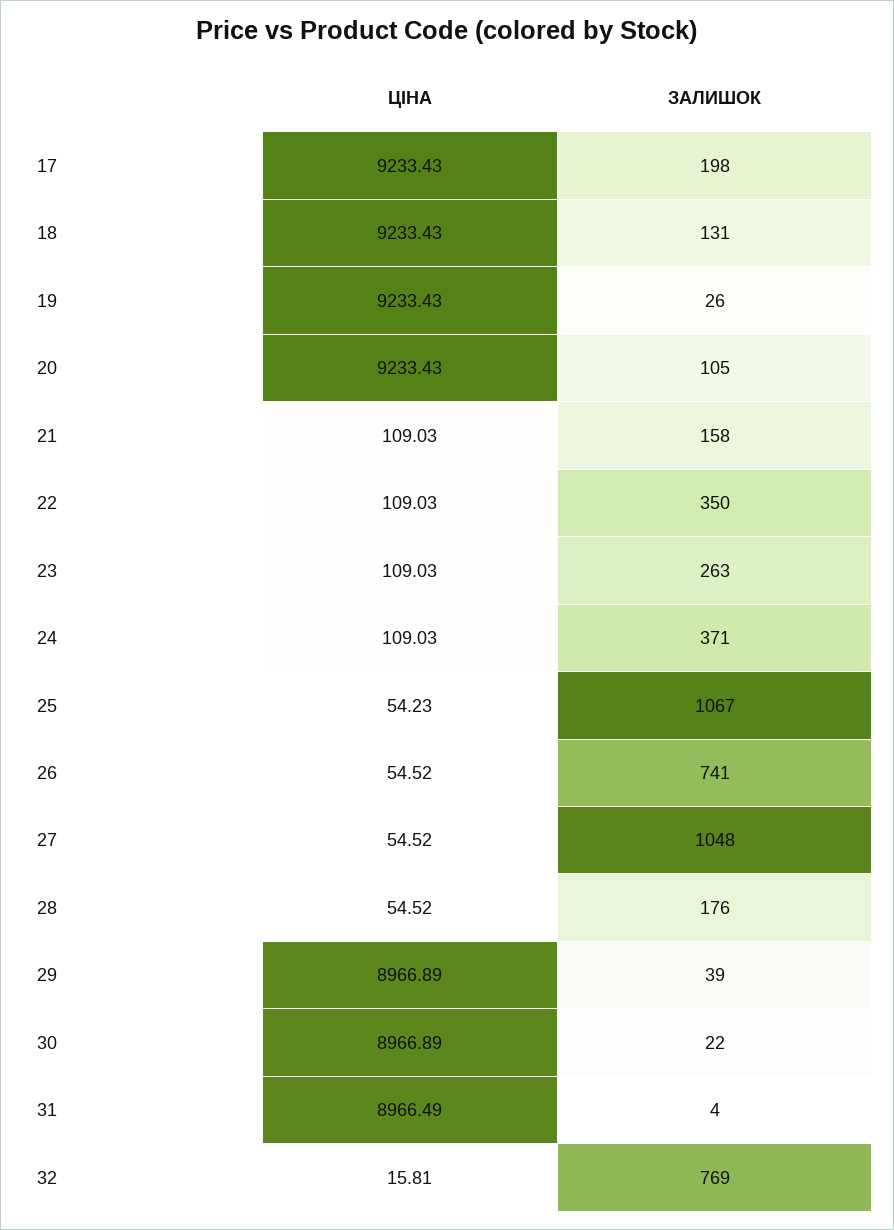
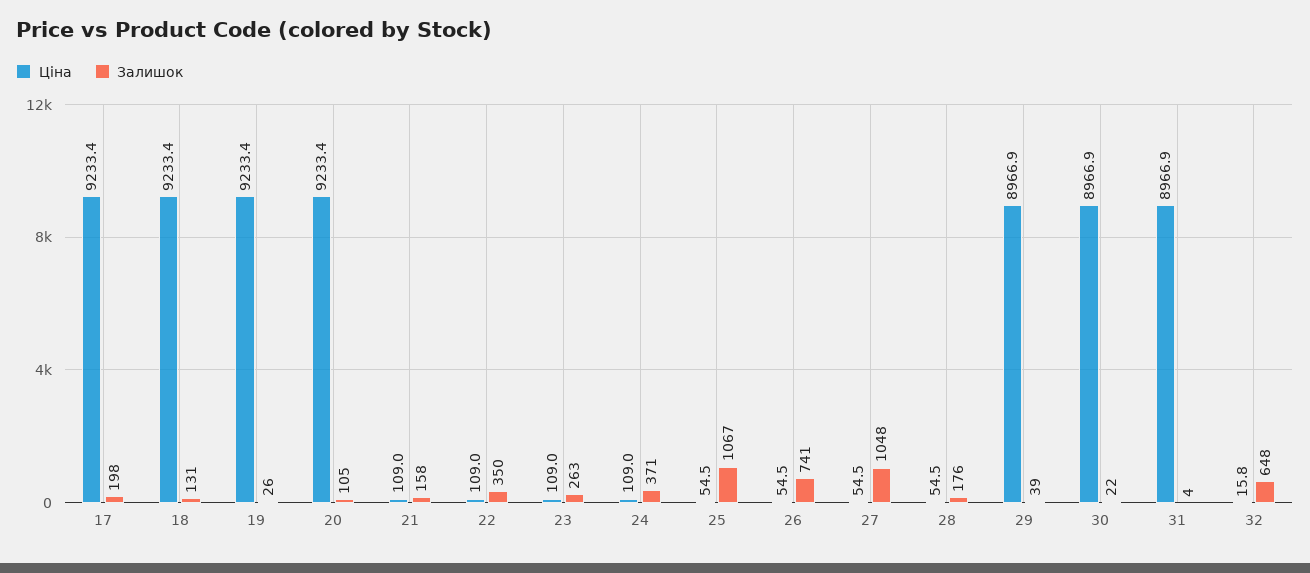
ЦІНА, 25: 54.23 -> 54.5
ЦІНА, 31: 8966.49 -> 8966.9
ЗАЛИШОК, 32: 769 -> 648

